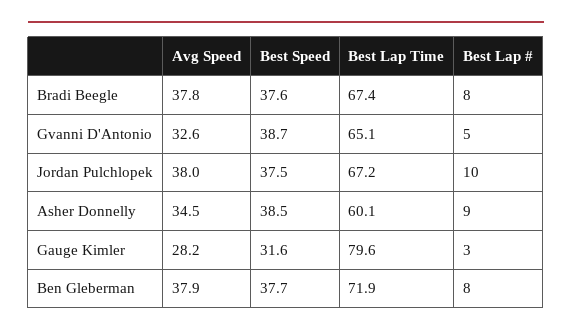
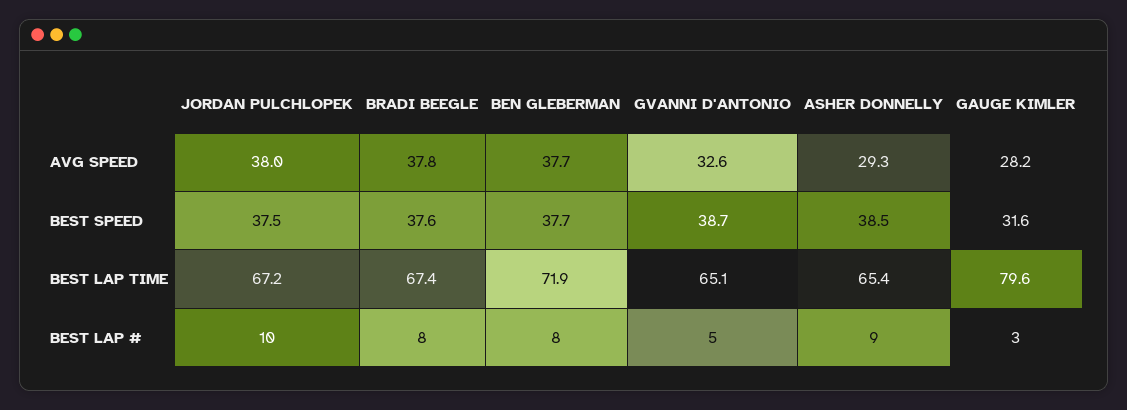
Avg Speed, Asher Donnelly: 34.5 -> 29.3
Best Lap Time, Asher Donnelly: 60.1 -> 65.4
Avg Speed, Ben Gleberman: 37.9 -> 37.7

